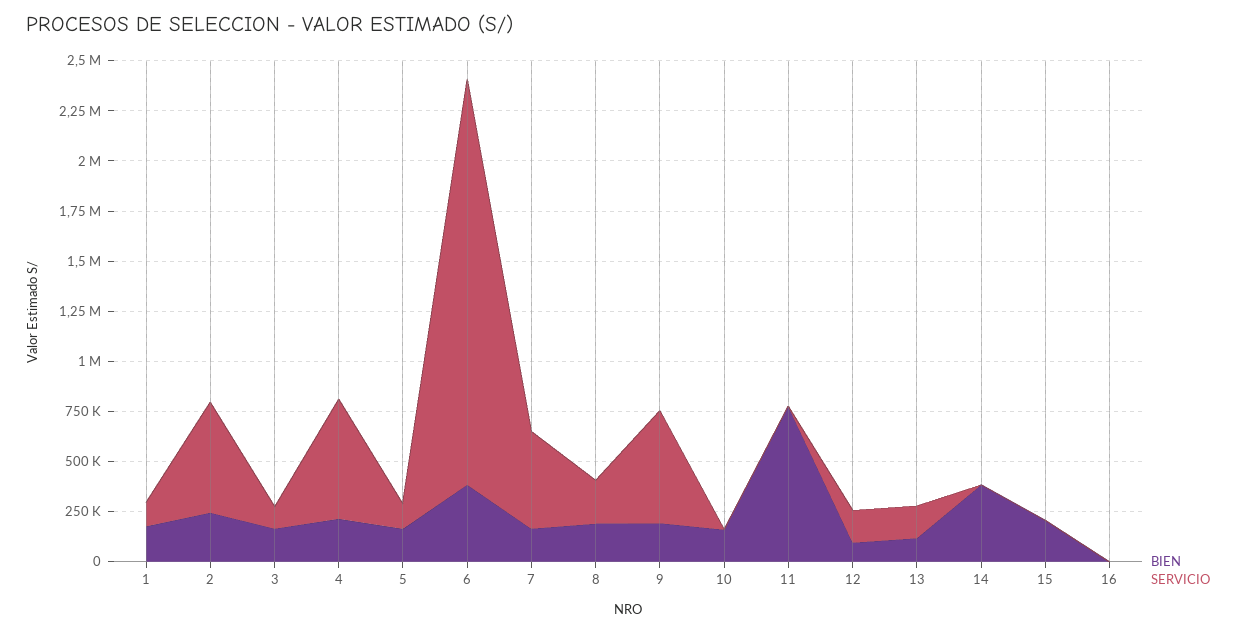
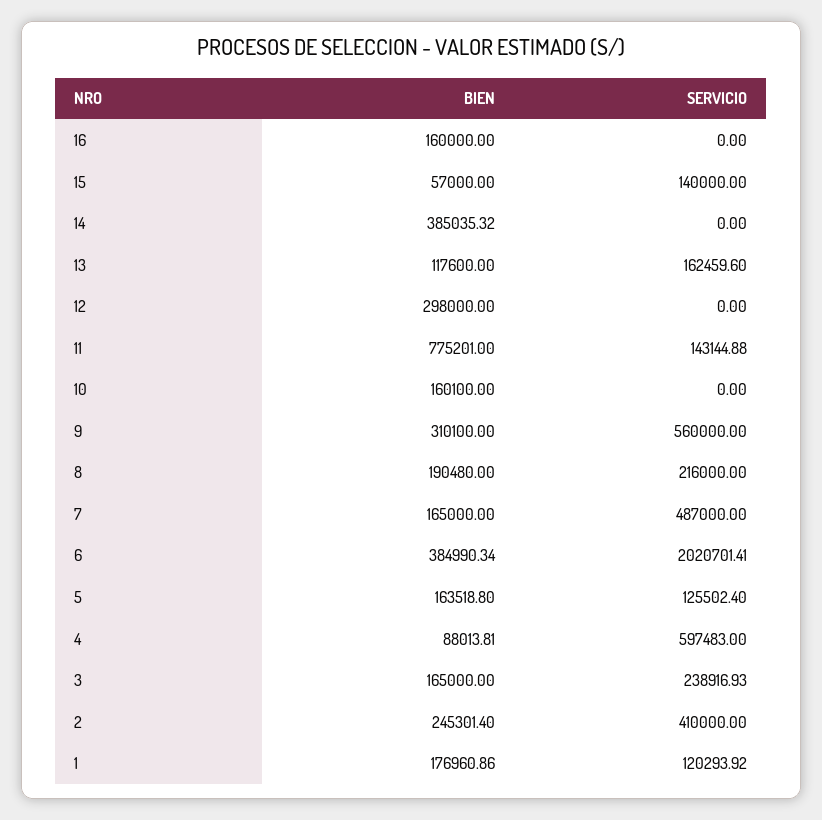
SERVICIO, 2: 550000 -> 410000
SERVICIO, 3: 100000 -> 238916.93
BIEN, 4: 200000 -> 88013.81
BIEN, 9: 200000 -> 310100
SERVICIO, 11: 0 -> 143144.88
BIEN, 12: 100000 -> 298000
SERVICIO, 12: 150000 -> 0
BIEN, 15: 200000 -> 57000
SERVICIO, 15: 0 -> 140000
BIEN, 16: 0 -> 160000

